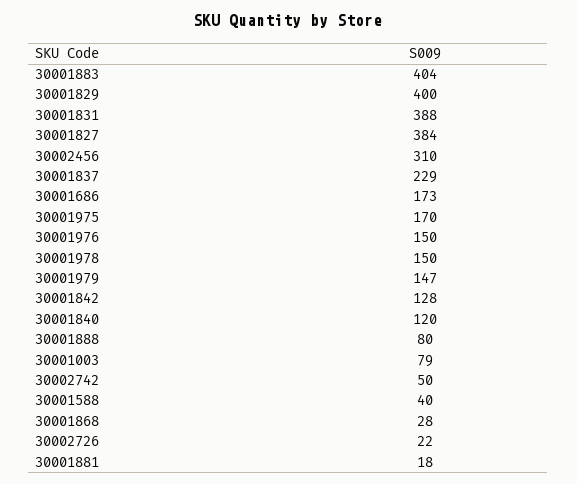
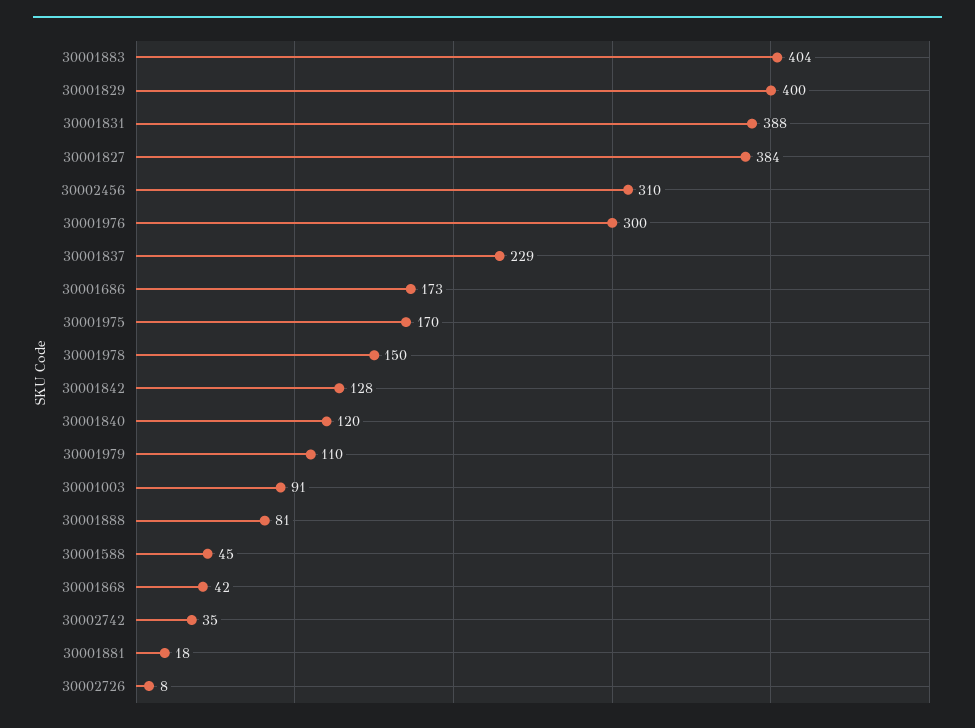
30001976: 150 -> 300
30001979: 147 -> 110
30001888: 80 -> 81
30001003: 79 -> 91
30002742: 50 -> 35
30001588: 40 -> 45
30001868: 28 -> 42
30002726: 22 -> 8

